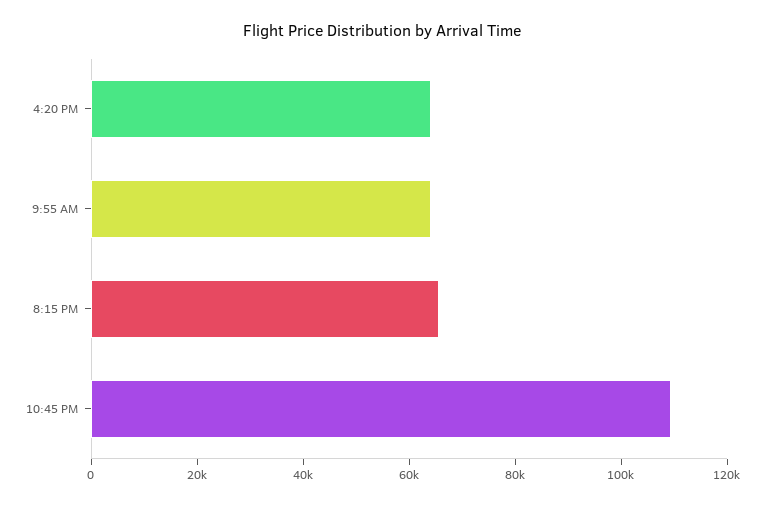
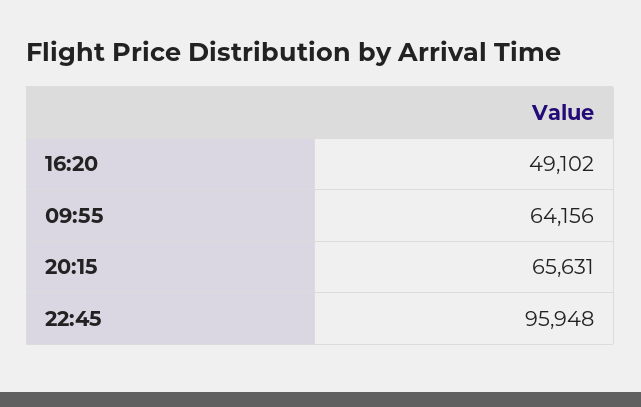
4:20 PM: 65000 -> 49102
10:45 PM: 110000 -> 95948

